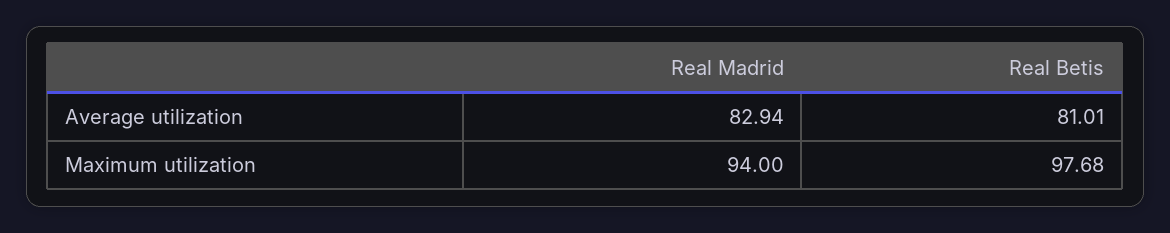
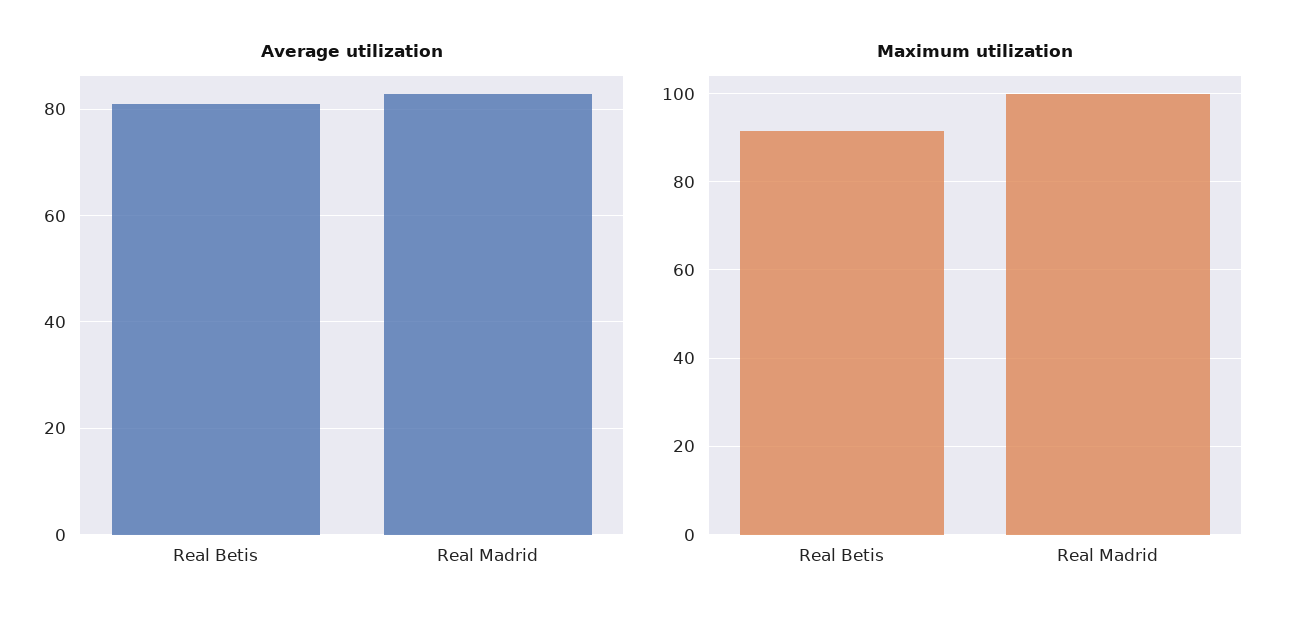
Maximum utilization, Real Madrid: 94 -> 100
Maximum utilization, Real Betis: 97.68 -> 92

